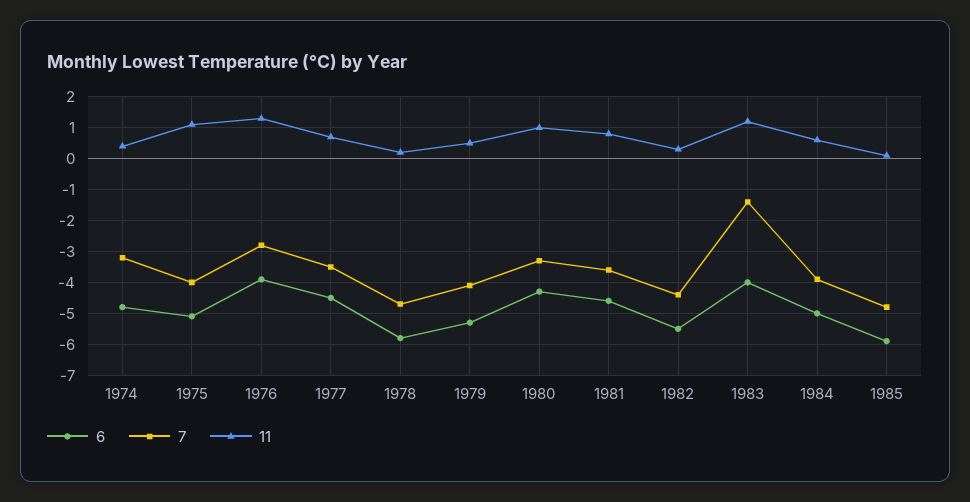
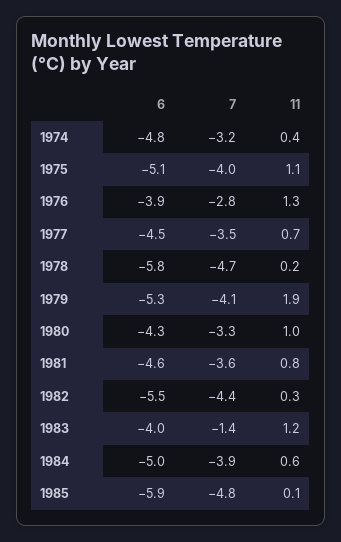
11, 1979: 0.5 -> 1.9

